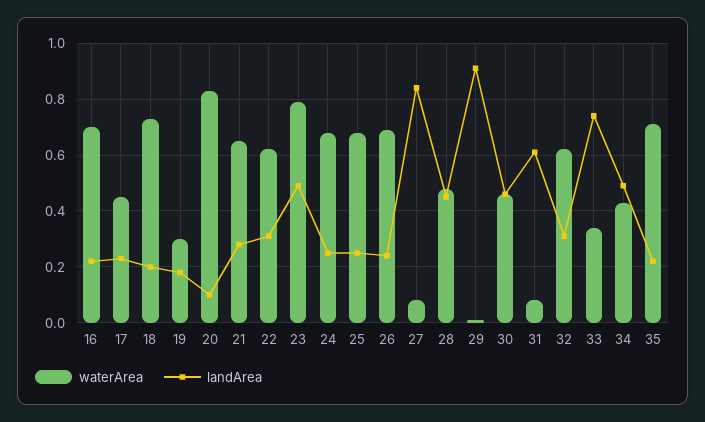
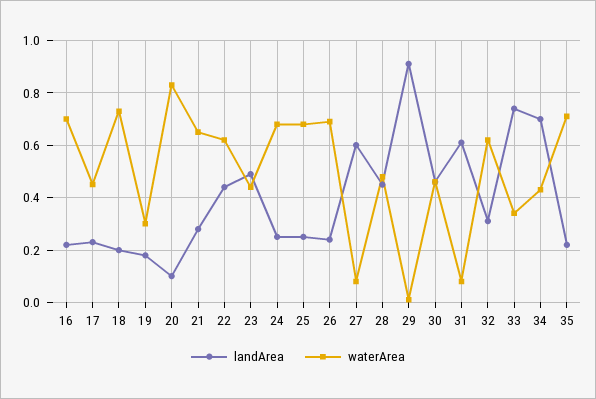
landArea, 22: 0.3 -> 0.45
waterArea, 23: 0.8 -> 0.45
landArea, 27: 0.85 -> 0.6
landArea, 34: 0.5 -> 0.7

